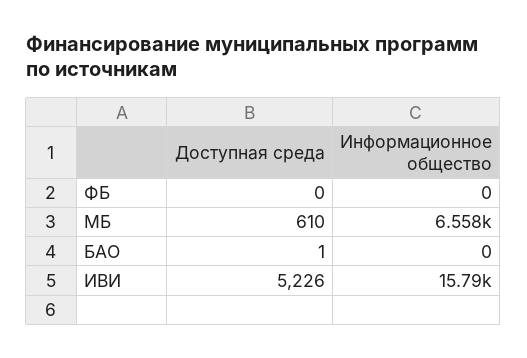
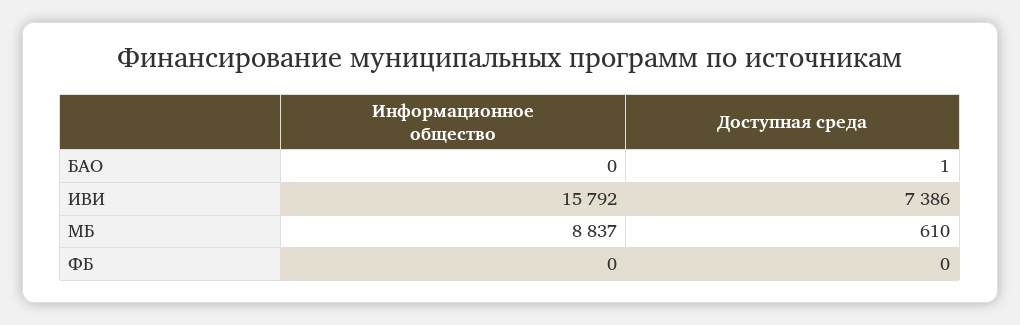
Информационное общество, МБ: 6558 -> 8837
Доступная среда, ИВИ: 5226 -> 7386

